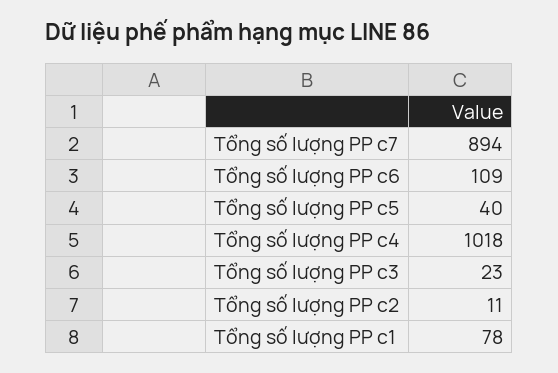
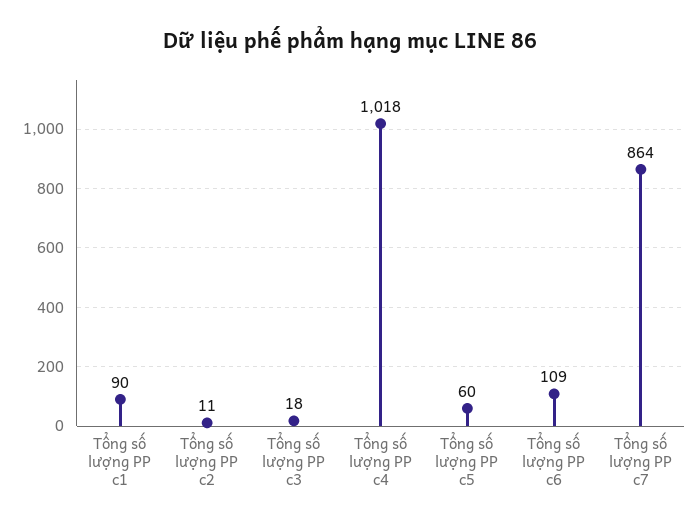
Tổng số lượng PP c7: 894 -> 864
Tổng số lượng PP c5: 40 -> 60
Tổng số lượng PP c3: 23 -> 18
Tổng số lượng PP c1: 78 -> 90

